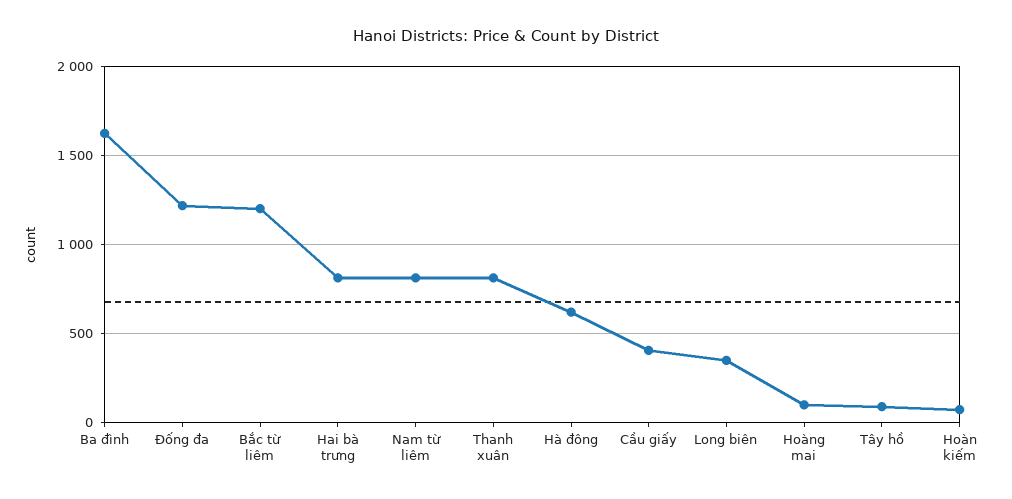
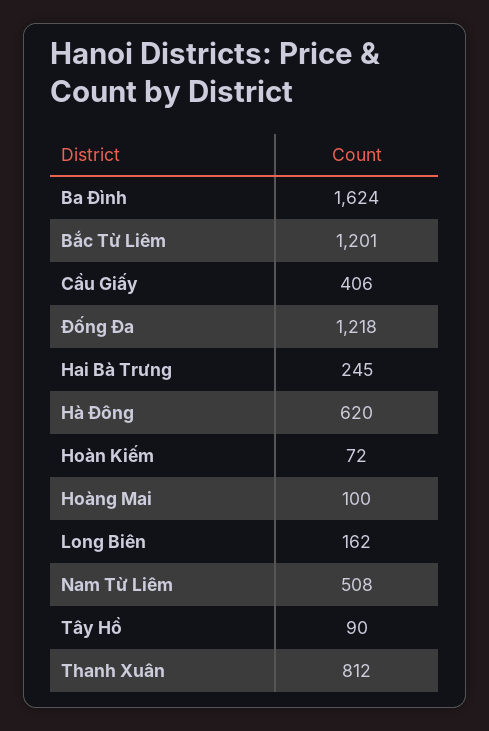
Hai bà trưng: 800 -> 245
Nam từ liêm: 800 -> 508
Long biên: 350 -> 162

